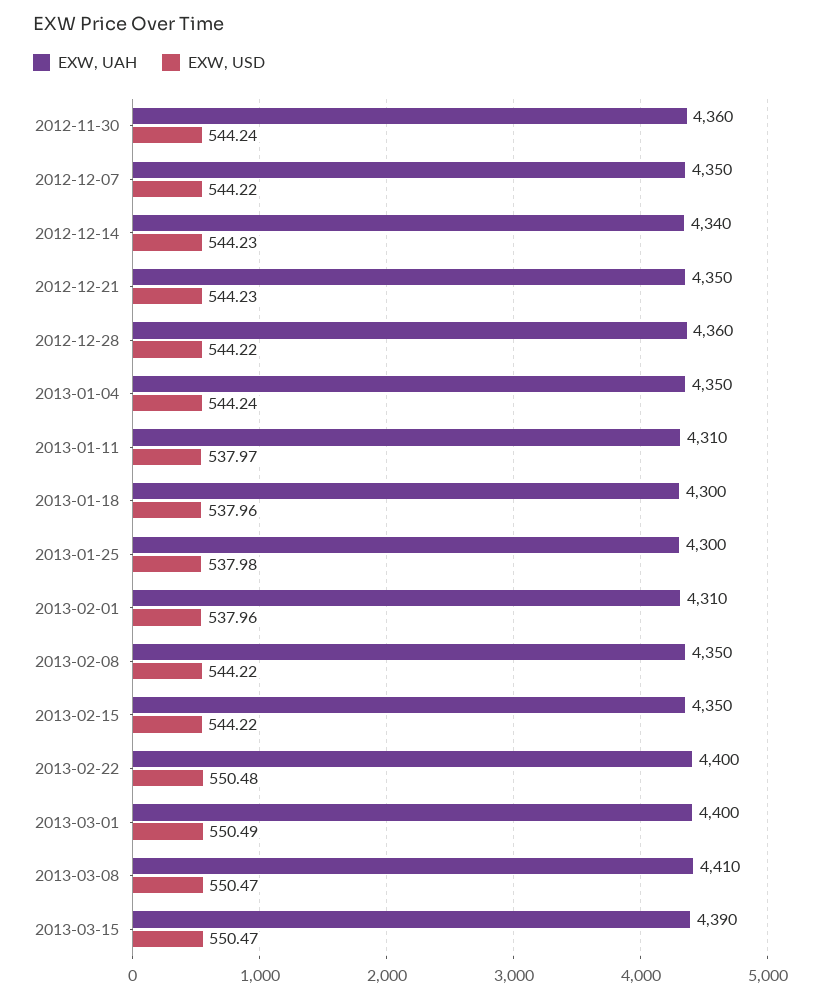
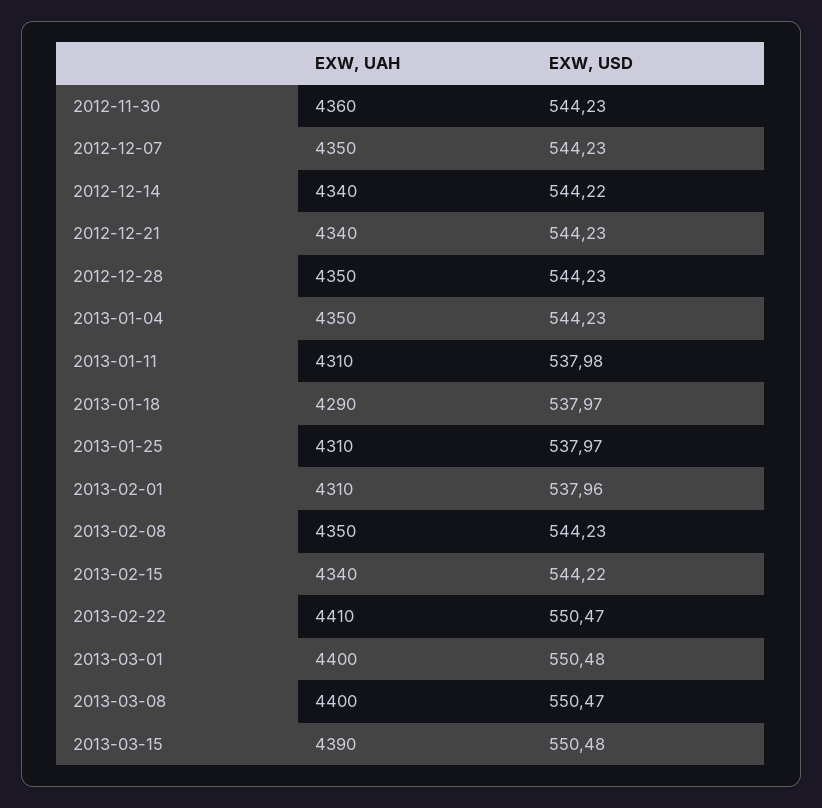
EXW, USD, 2012-11-30: 544.24 -> 544.23
EXW, USD, 2012-12-07: 544.22 -> 544.23
EXW, USD, 2012-12-14: 544.23 -> 544.22
EXW, UAH, 2012-12-21: 4350 -> 4340
EXW, UAH, 2012-12-28: 4360 -> 4350
EXW, USD, 2012-12-28: 544.22 -> 544.23
EXW, USD, 2013-01-04: 544.24 -> 544.23
EXW, USD, 2013-01-11: 537.97 -> 537.98
EXW, UAH, 2013-01-18: 4300 -> 4290
EXW, USD, 2013-01-18: 537.96 -> 537.97
EXW, UAH, 2013-01-25: 4300 -> 4310
EXW, USD, 2013-01-25: 537.98 -> 537.97
EXW, USD, 2013-02-08: 544.22 -> 544.23
EXW, UAH, 2013-02-15: 4350 -> 4340
EXW, UAH, 2013-02-22: 4400 -> 4410
EXW, USD, 2013-02-22: 550.48 -> 550.47
EXW, USD, 2013-03-01: 550.49 -> 550.48
EXW, UAH, 2013-03-08: 4410 -> 4400
EXW, USD, 2013-03-15: 550.47 -> 550.48

